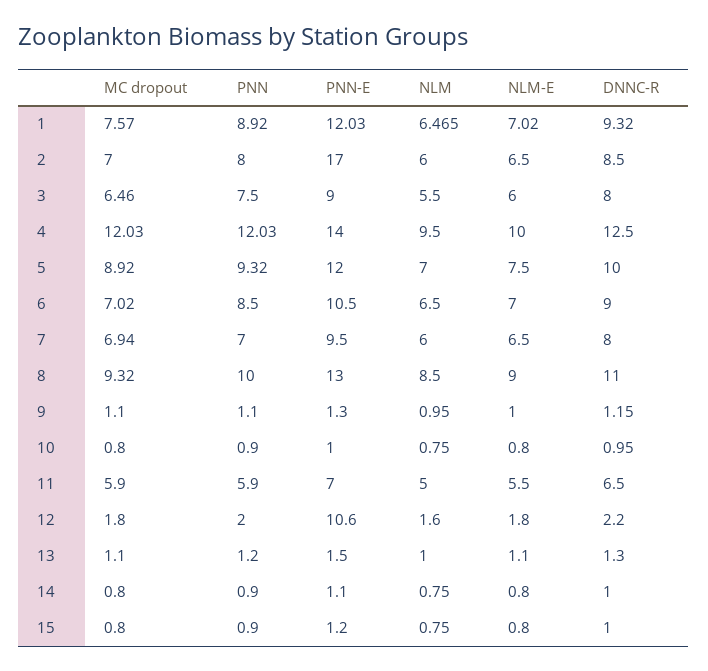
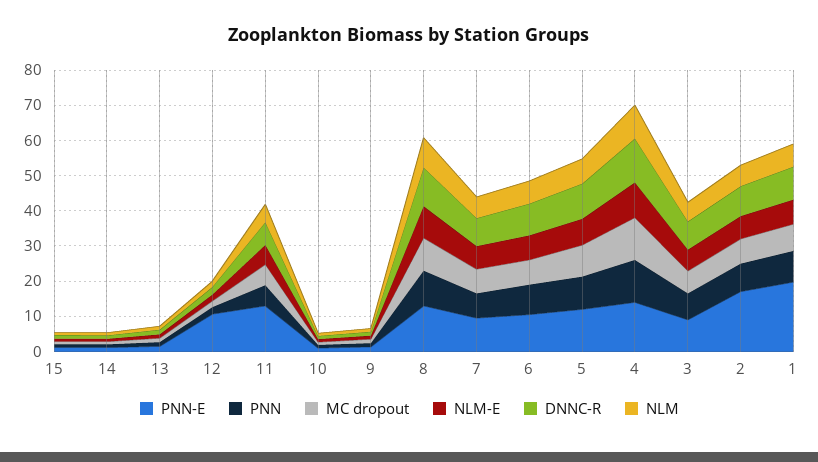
PNN-E, 1: 12.03 -> 20
PNN-E, 11: 7 -> 12.5

